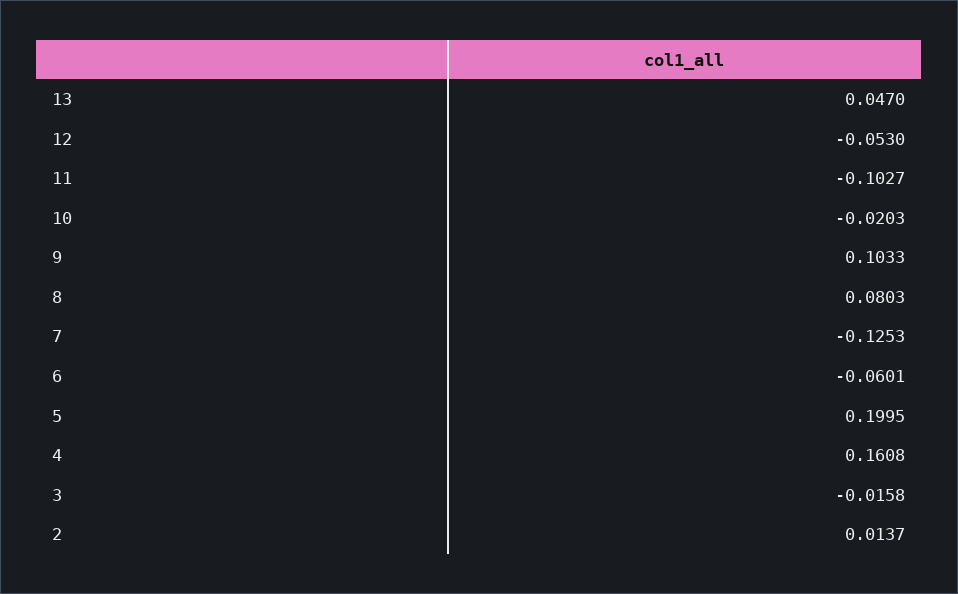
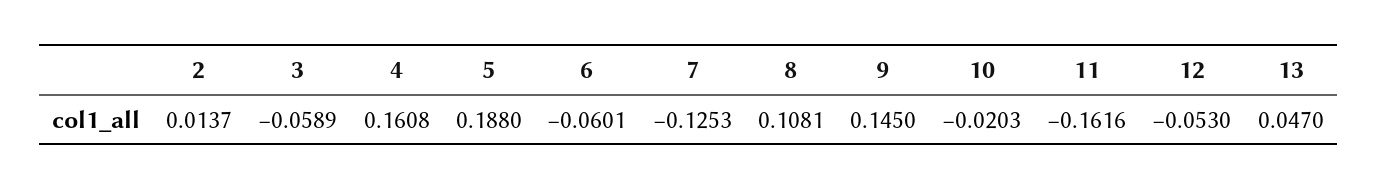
11: -0.1027 -> -0.1616
9: 0.1033 -> 0.145
8: 0.0803 -> 0.1081
5: 0.1995 -> 0.188
3: -0.0158 -> -0.0589

